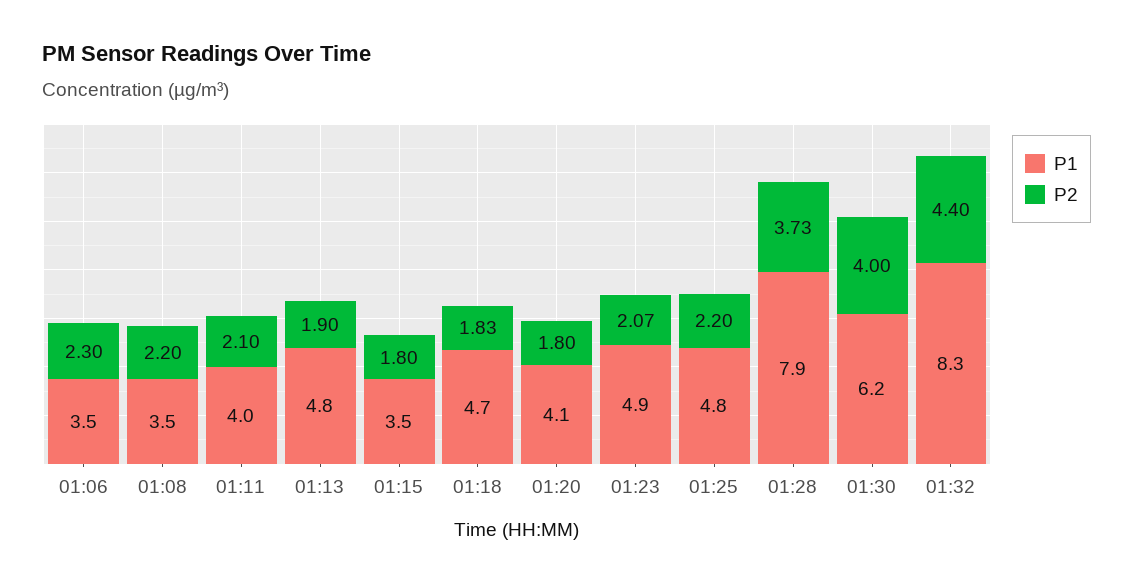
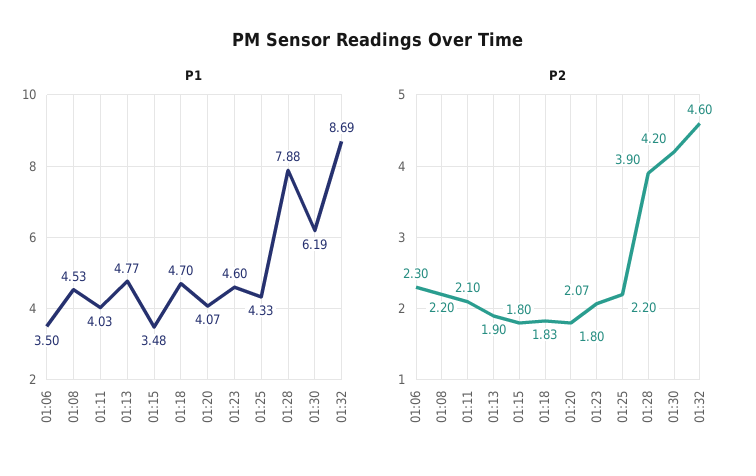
P1, 01:08: 3.5 -> 4.53
P1, 01:23: 4.9 -> 4.6
P1, 01:25: 4.8 -> 4.33
P2, 01:28: 3.73 -> 3.9
P2, 01:30: 4 -> 4.2
P1, 01:32: 8.3 -> 8.69
P2, 01:32: 4.4 -> 4.6

